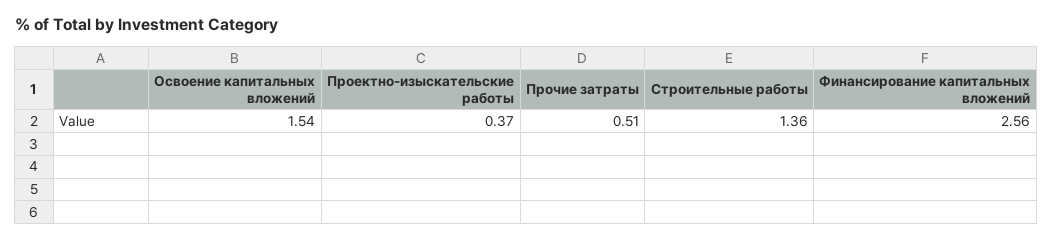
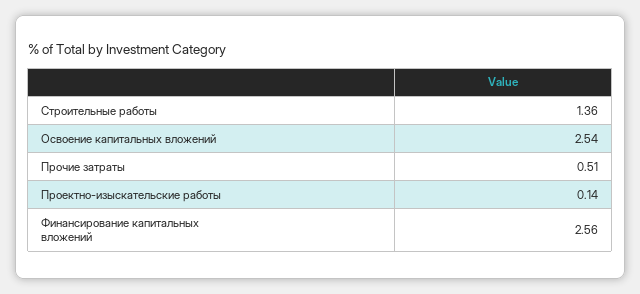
Освоение капитальных вложений: 1.54 -> 2.54
Проектно-изыскательские работы: 0.37 -> 0.14

